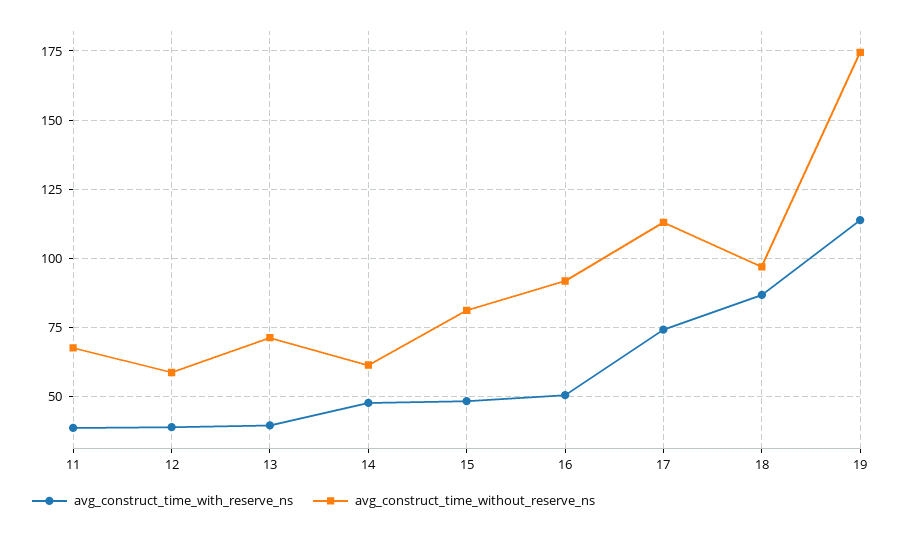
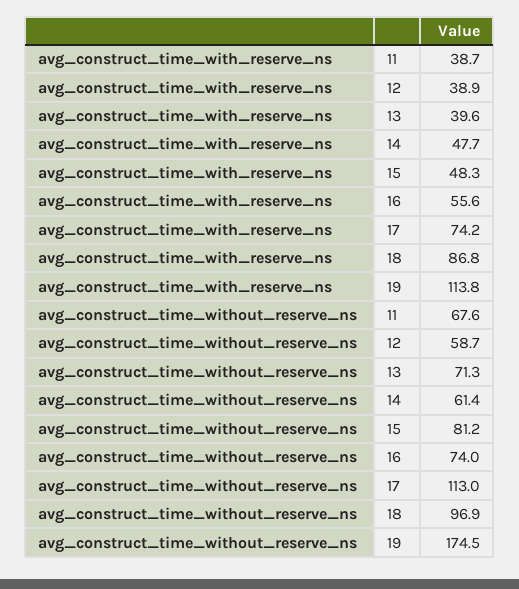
avg_construct_time_with_reserve_ns, 16: 50 -> 55.6
avg_construct_time_without_reserve_ns, 16: 92.5 -> 74

